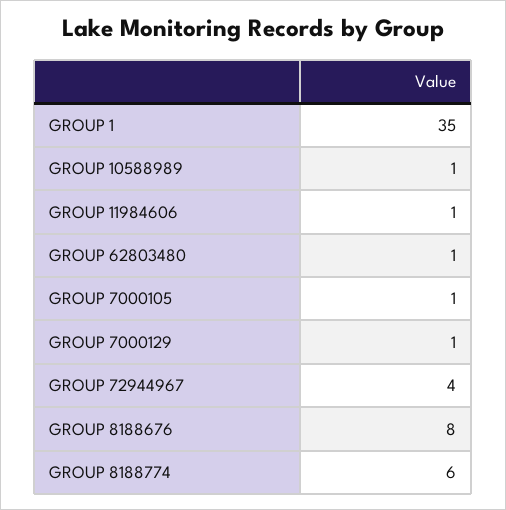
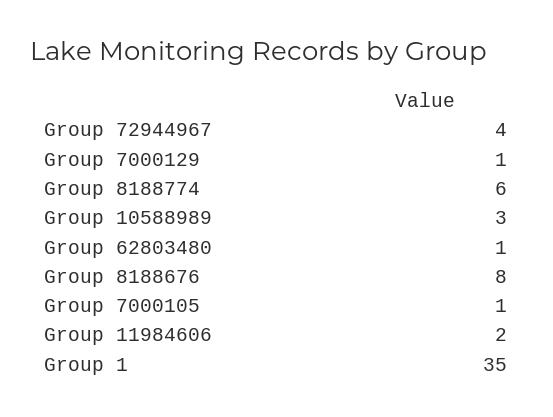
GROUP 10588989: 1 -> 3
GROUP 11984606: 1 -> 2

